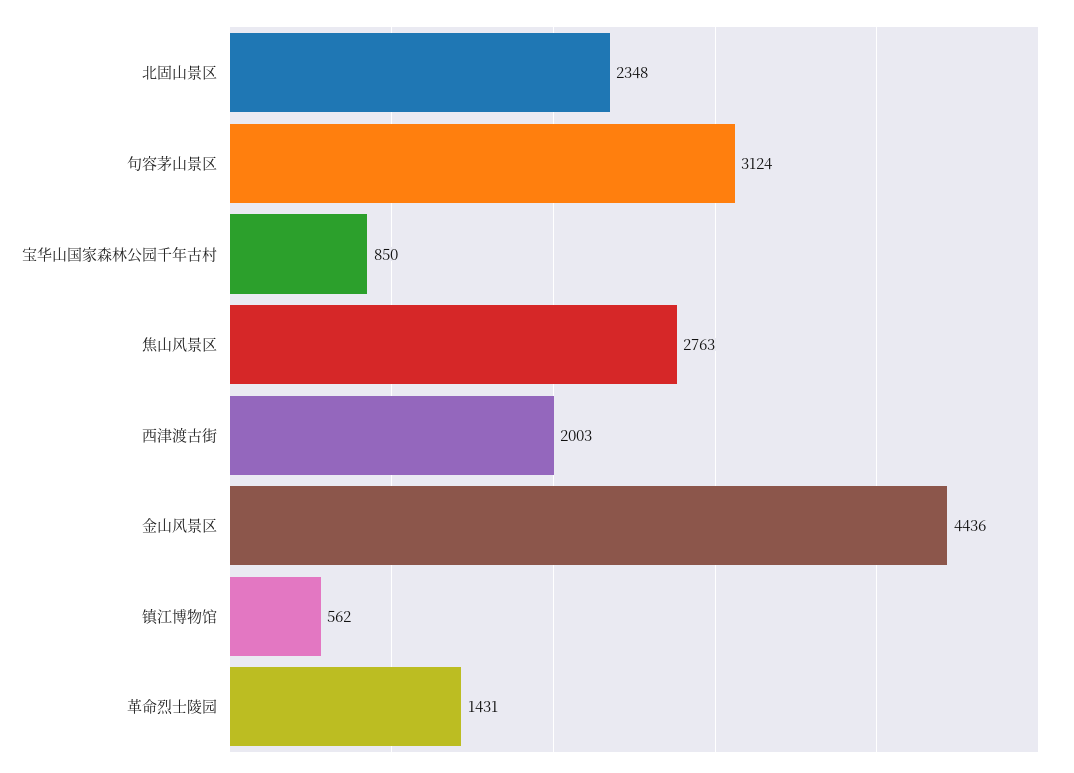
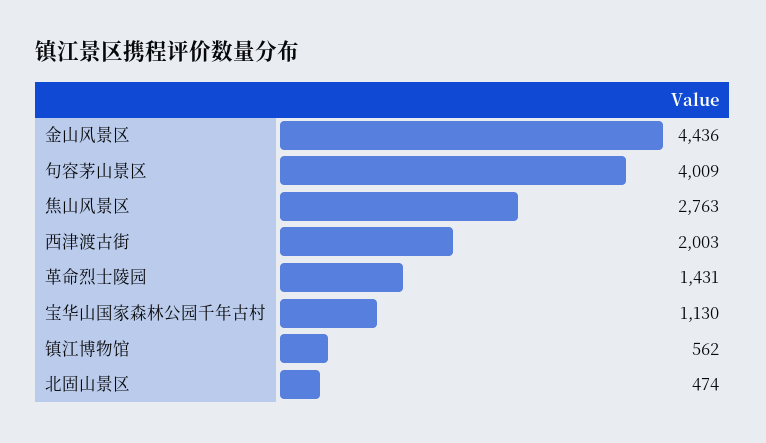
北固山景区: 2348 -> 474
句容茅山景区: 3124 -> 4009
宝华山国家森林公园千年古村: 850 -> 1130

